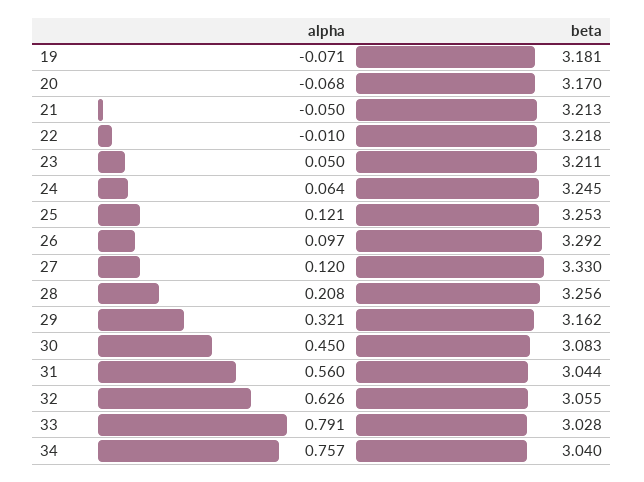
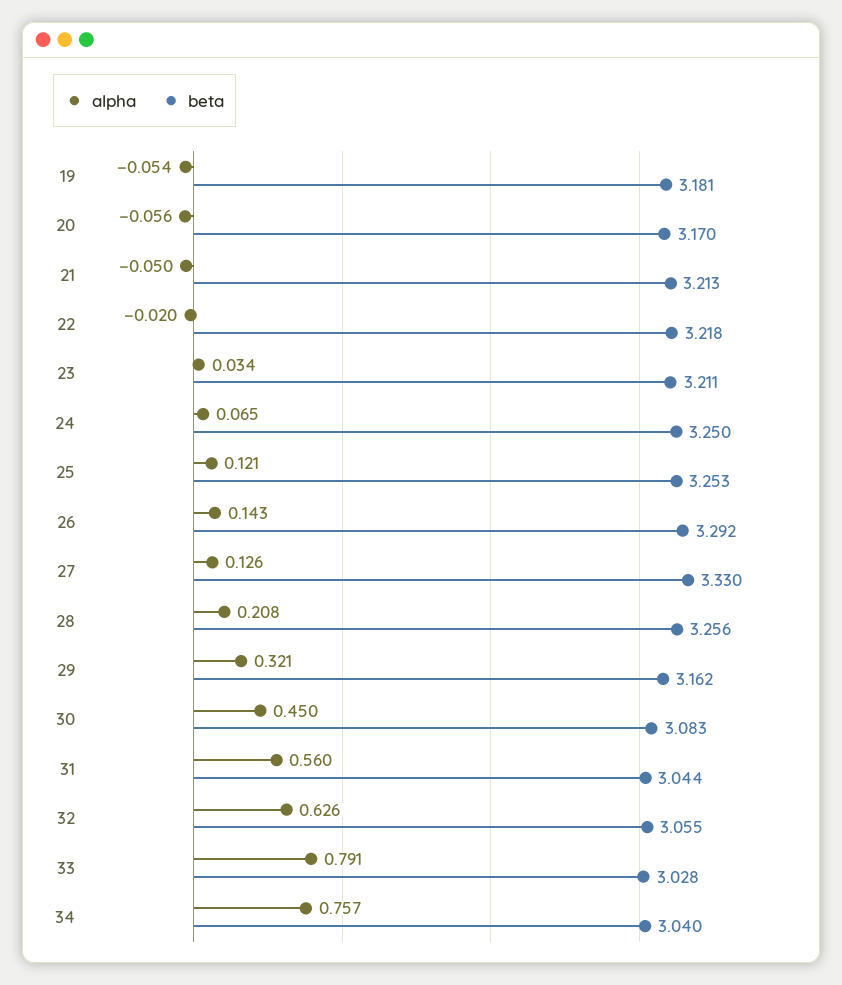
alpha, 19: -0.071 -> -0.054
alpha, 20: -0.068 -> -0.056
alpha, 22: -0.01 -> -0.02
alpha, 23: 0.05 -> 0.034
alpha, 24: 0.064 -> 0.065
beta, 24: 3.245 -> 3.25
alpha, 26: 0.097 -> 0.143
alpha, 27: 0.12 -> 0.126

